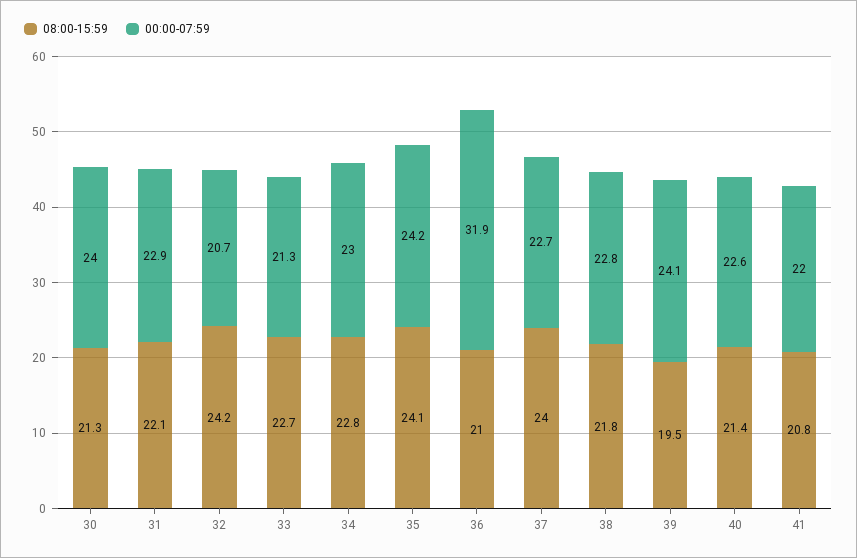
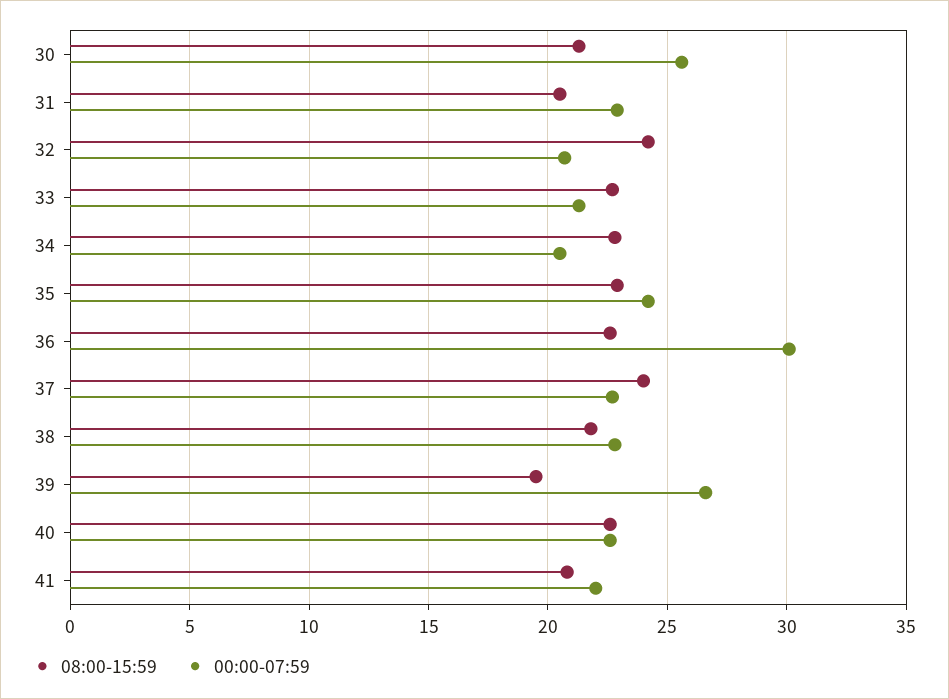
00:00-07:59, 30: 24 -> 25.5
08:00-15:59, 31: 22.1 -> 20.5
00:00-07:59, 34: 23 -> 20.5
08:00-15:59, 35: 24.1 -> 23
08:00-15:59, 36: 21 -> 22.5
00:00-07:59, 36: 31.9 -> 30
00:00-07:59, 39: 24.1 -> 26.5
08:00-15:59, 40: 21.4 -> 22.5

